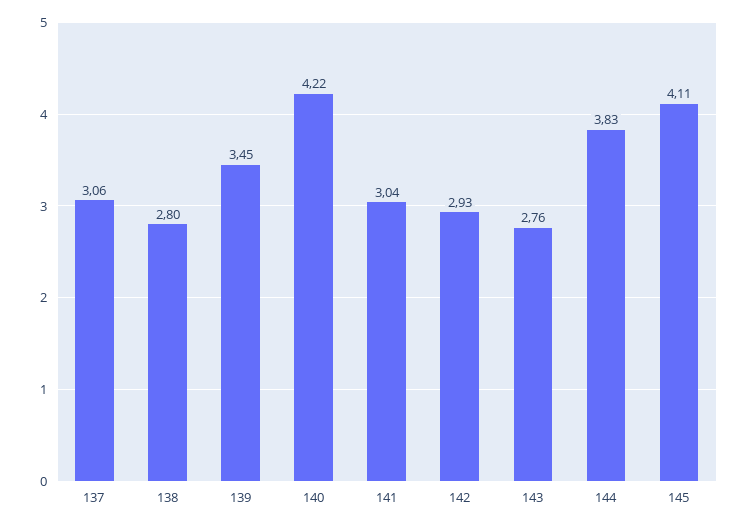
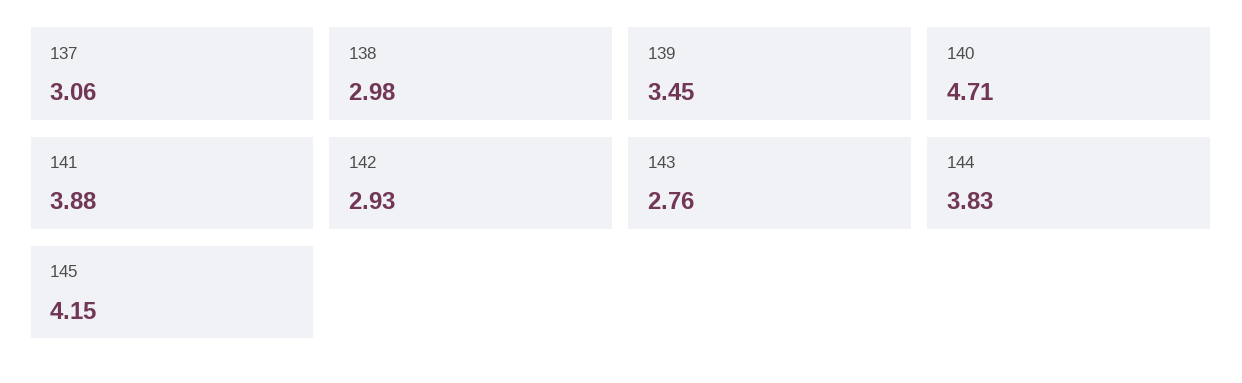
138: 2.8 -> 2.98
140: 4.22 -> 4.71
141: 3.04 -> 3.88
145: 4.11 -> 4.15

